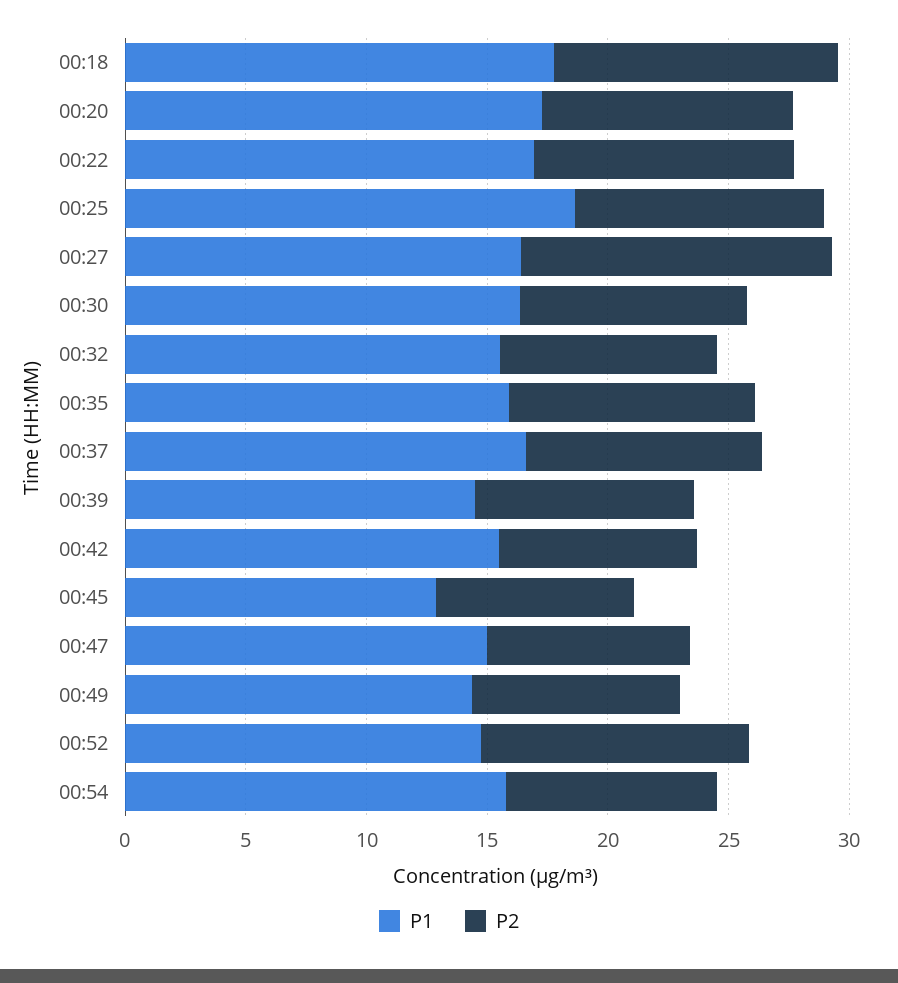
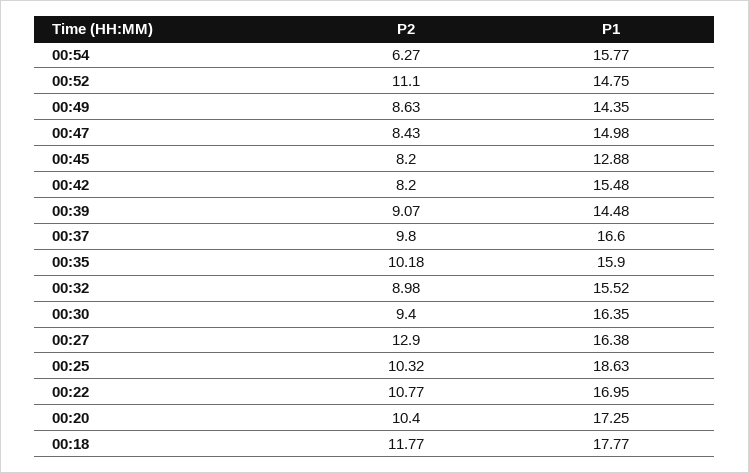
P2, 00:54: 9 -> 6.27

